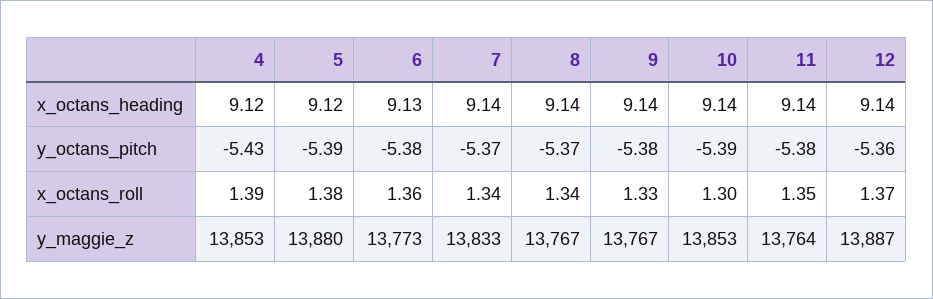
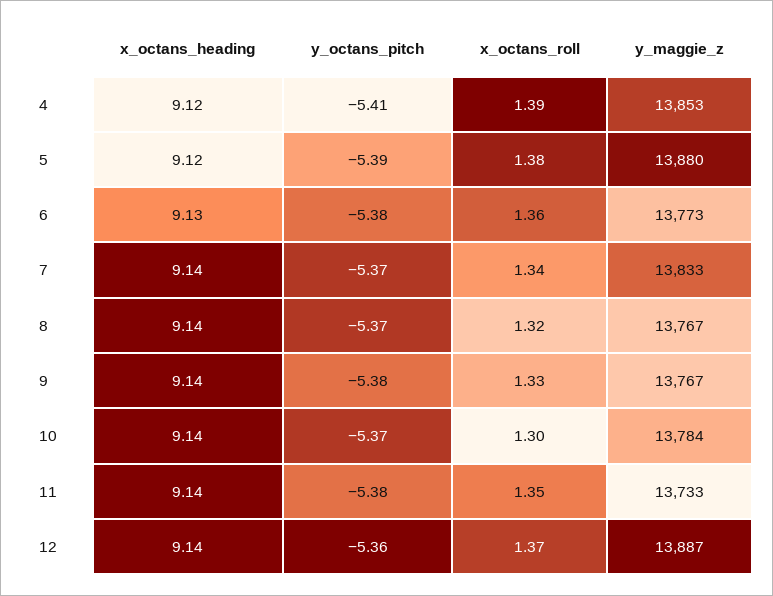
4, y_octans_pitch: -5.43 -> -5.41
10, y_octans_pitch: -5.39 -> -5.37
8, x_octans_roll: 1.34 -> 1.32
10, y_maggie_z: 13853 -> 13784
11, y_maggie_z: 13764 -> 13733

